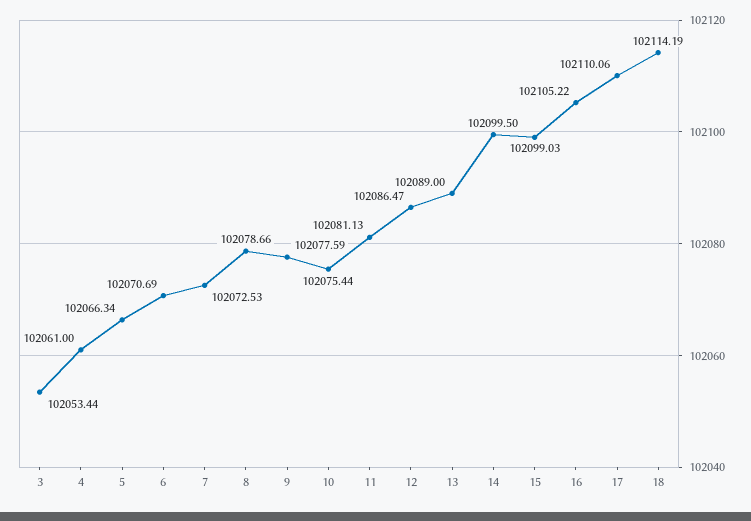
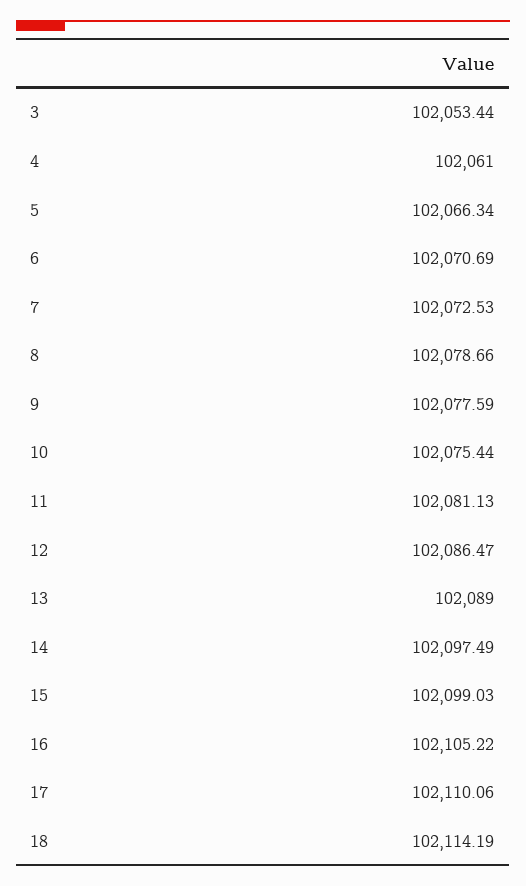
14: 102099.5 -> 102097.49

